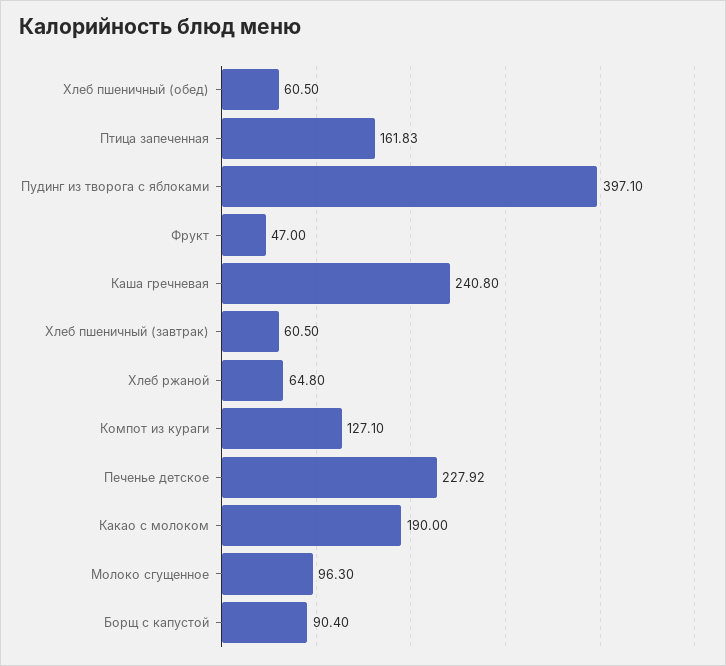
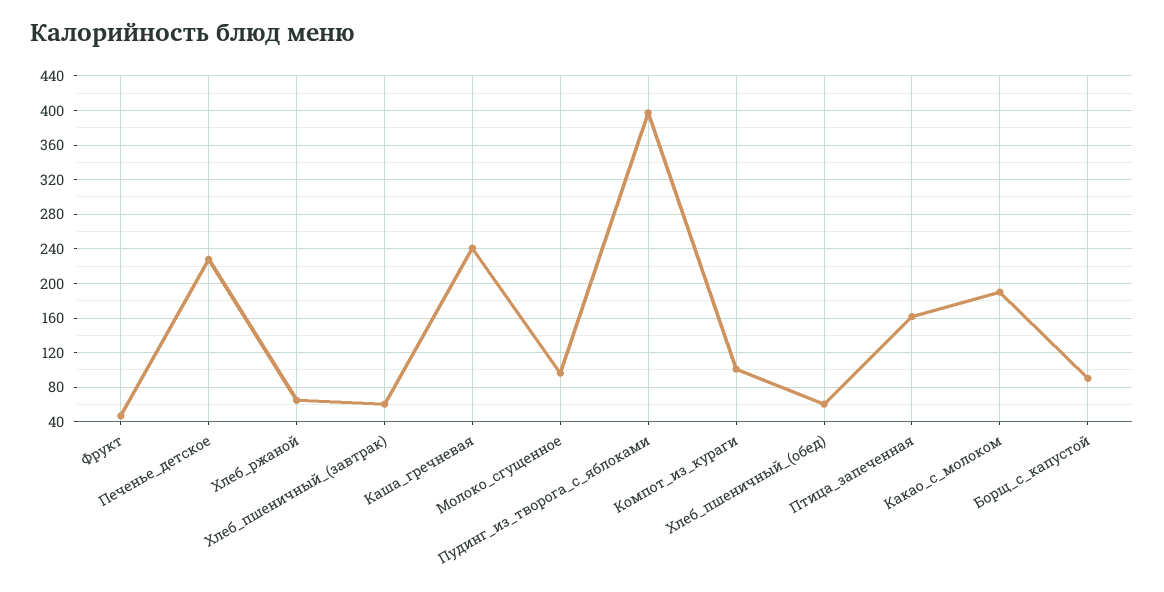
Компот из кураги: 127.1 -> 100

